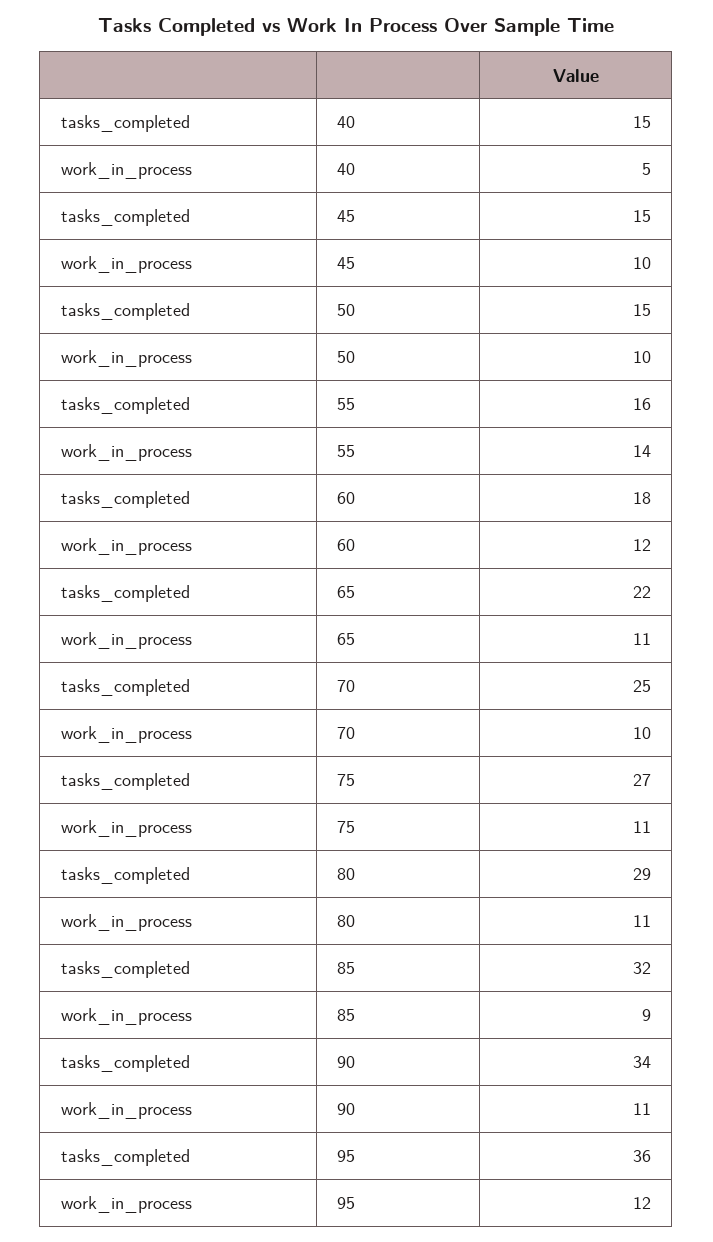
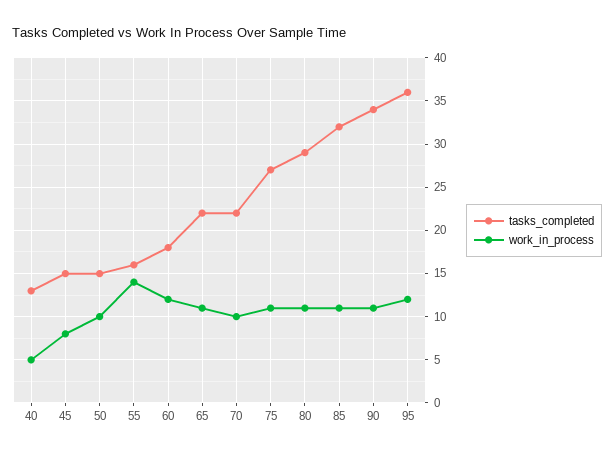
tasks_completed, 40: 15 -> 13
work_in_process, 45: 10 -> 8
tasks_completed, 70: 25 -> 22
work_in_process, 85: 9 -> 11

